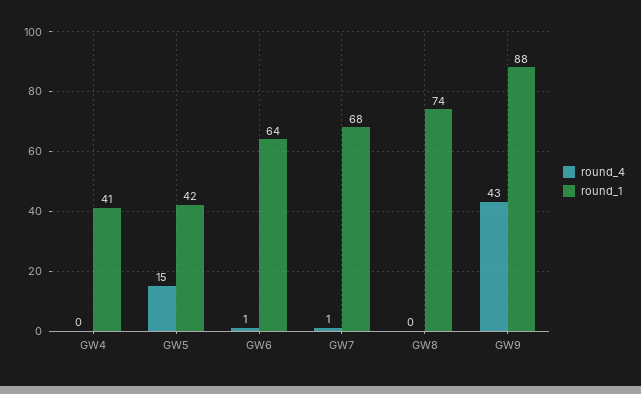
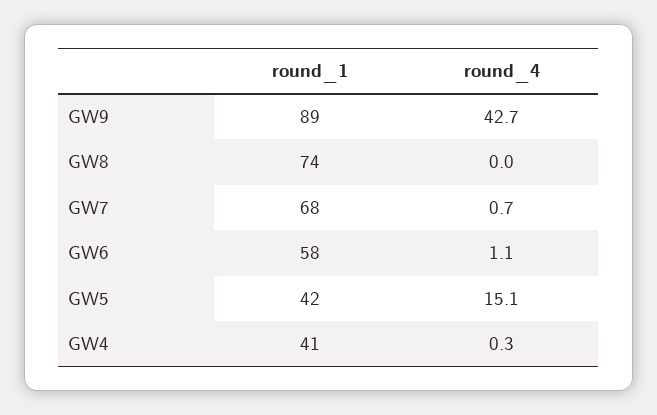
round_1, GW6: 64 -> 58
round_1, GW9: 88 -> 89

